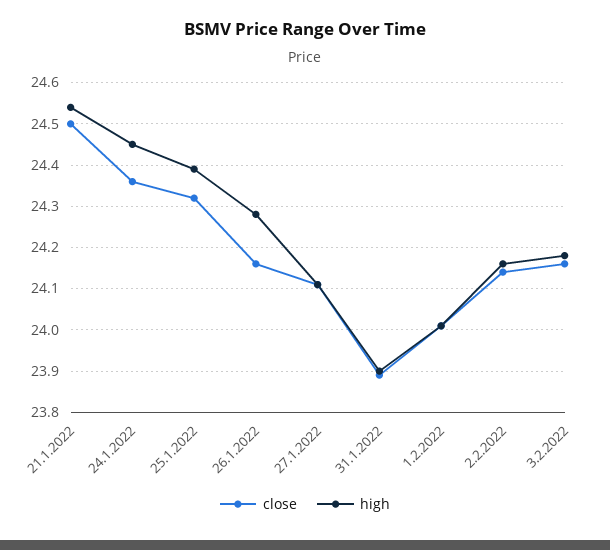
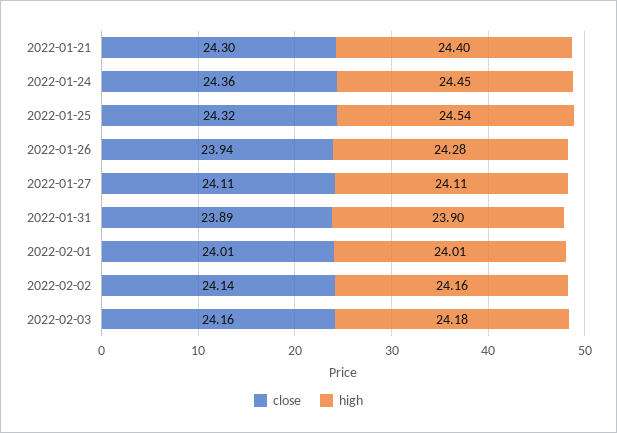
close, 21.1.2022: 24.5 -> 24.3
high, 21.1.2022: 24.55 -> 24.4
high, 25.1.2022: 24.4 -> 24.54
close, 26.1.2022: 24.15 -> 23.94

